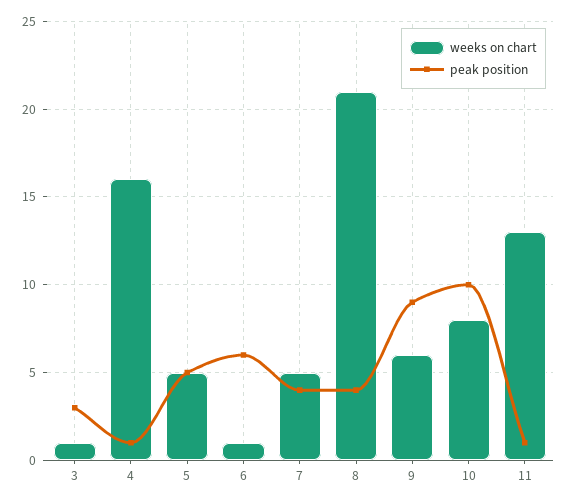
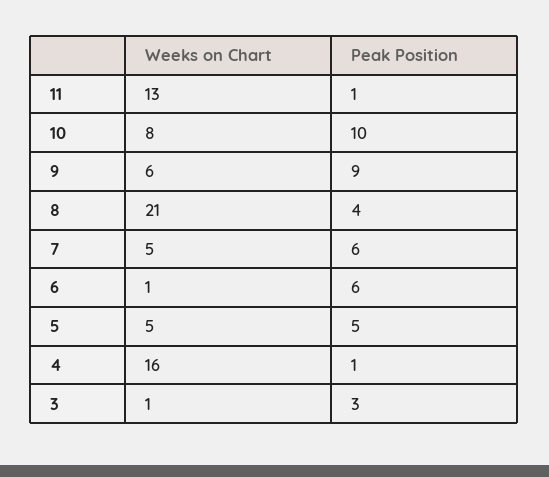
peak position, 7: 4 -> 6

